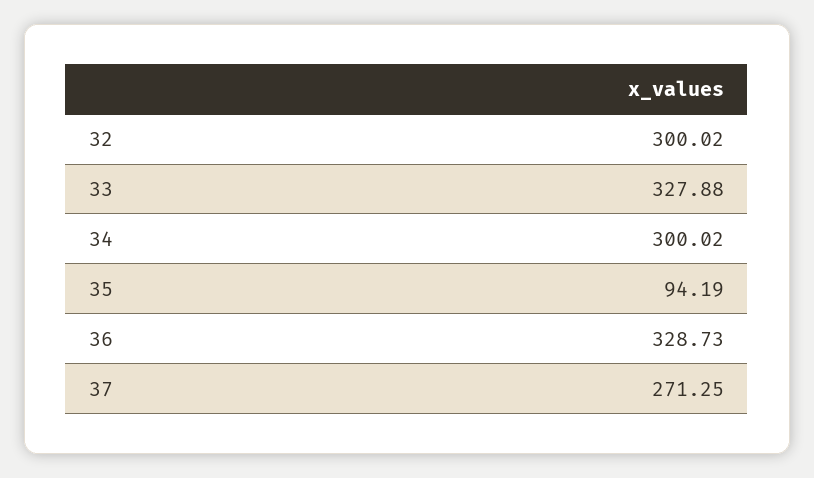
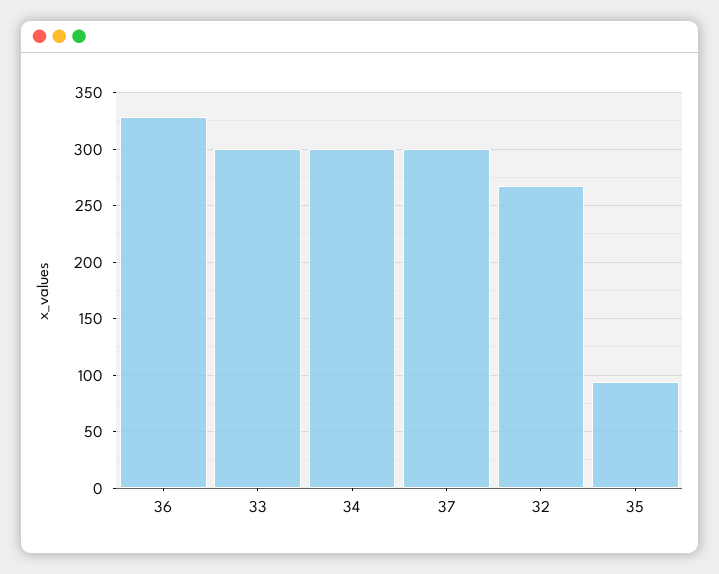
32: 300.02 -> 270
33: 327.88 -> 300
37: 271.25 -> 300

